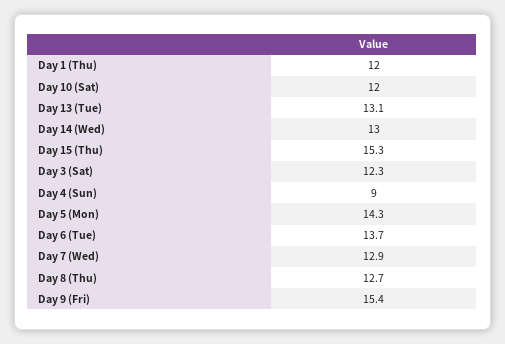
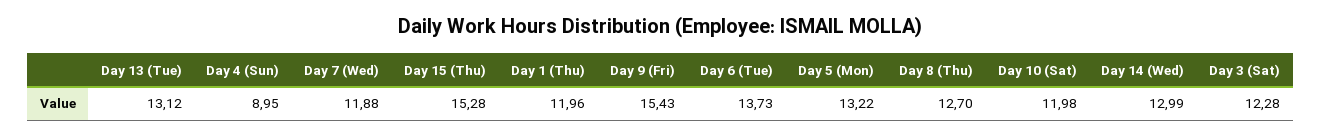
Day 5 (Mon): 14.3 -> 13.22
Day 7 (Wed): 12.9 -> 11.88

